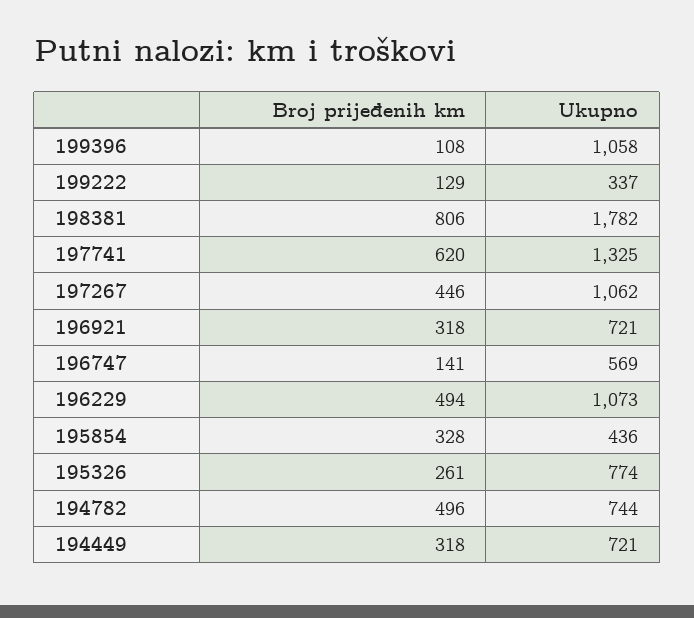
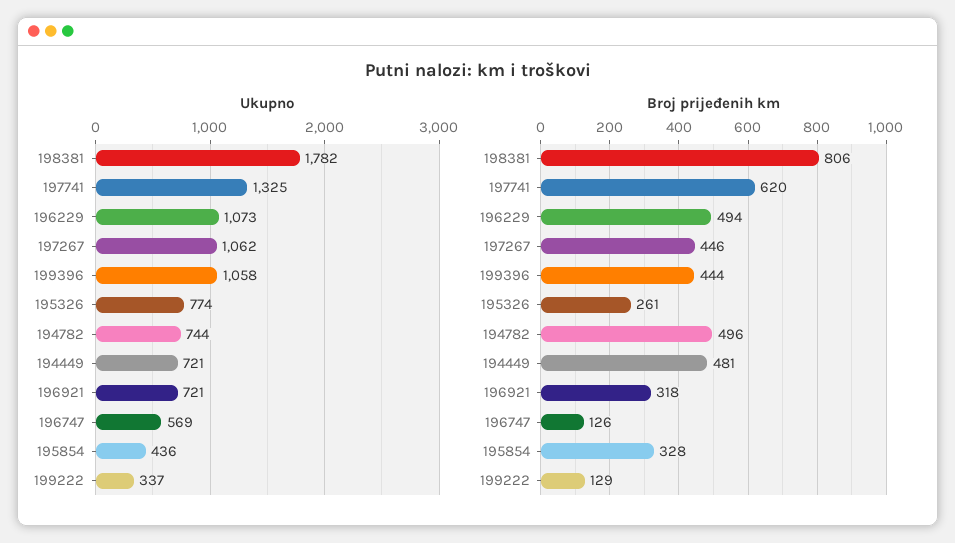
Broj prijeđenih km, 199396: 108 -> 444
Broj prijeđenih km, 196747: 141 -> 126
Broj prijeđenih km, 194449: 318 -> 481

